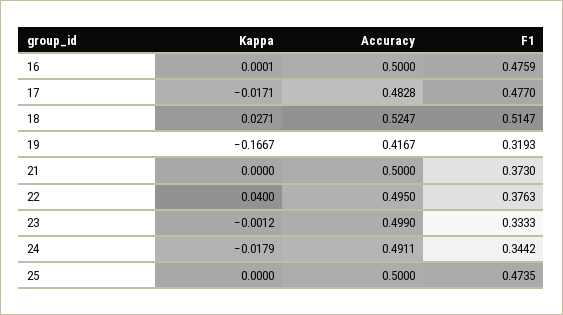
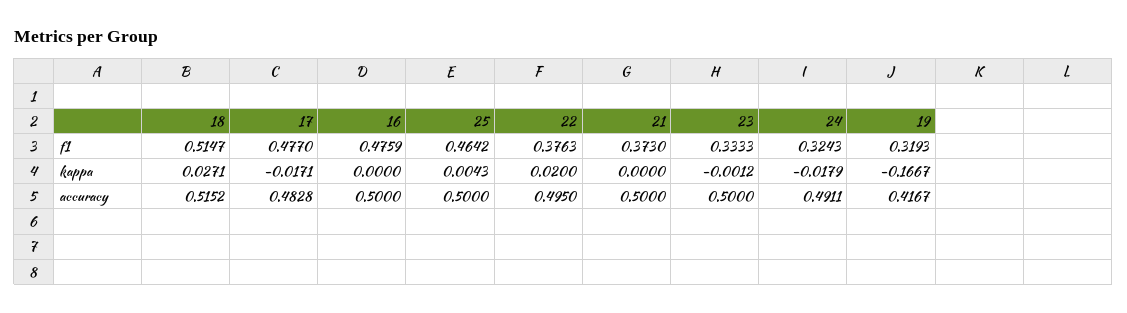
Kappa, 16: 0.0001 -> 0
Accuracy, 18: 0.5247 -> 0.5152
Kappa, 22: 0.04 -> 0.02
Accuracy, 23: 0.499 -> 0.5
F1, 24: 0.3442 -> 0.3243
Kappa, 25: 0 -> 0.0043
F1, 25: 0.4735 -> 0.4642

